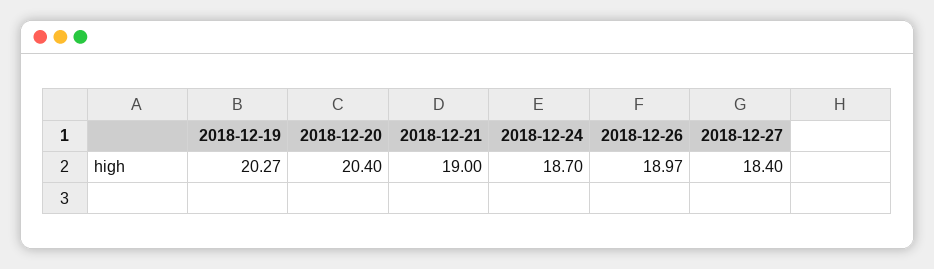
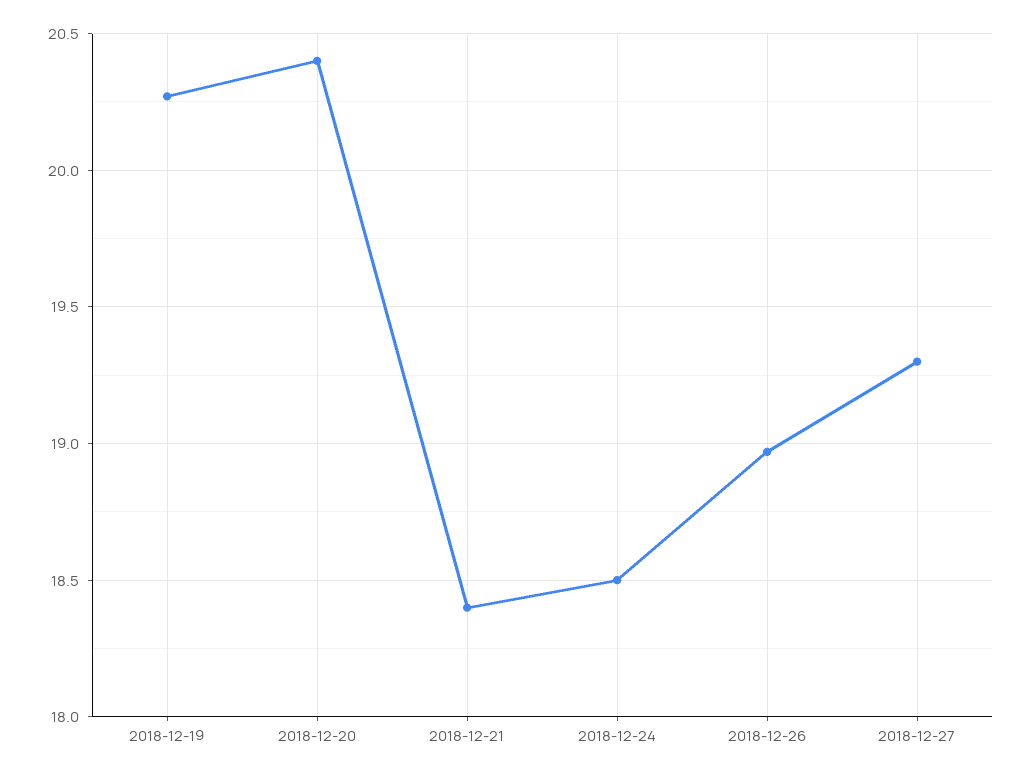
2018-12-21: 19 -> 18.4
2018-12-24: 18.7 -> 18.5
2018-12-27: 18.4 -> 19.3

